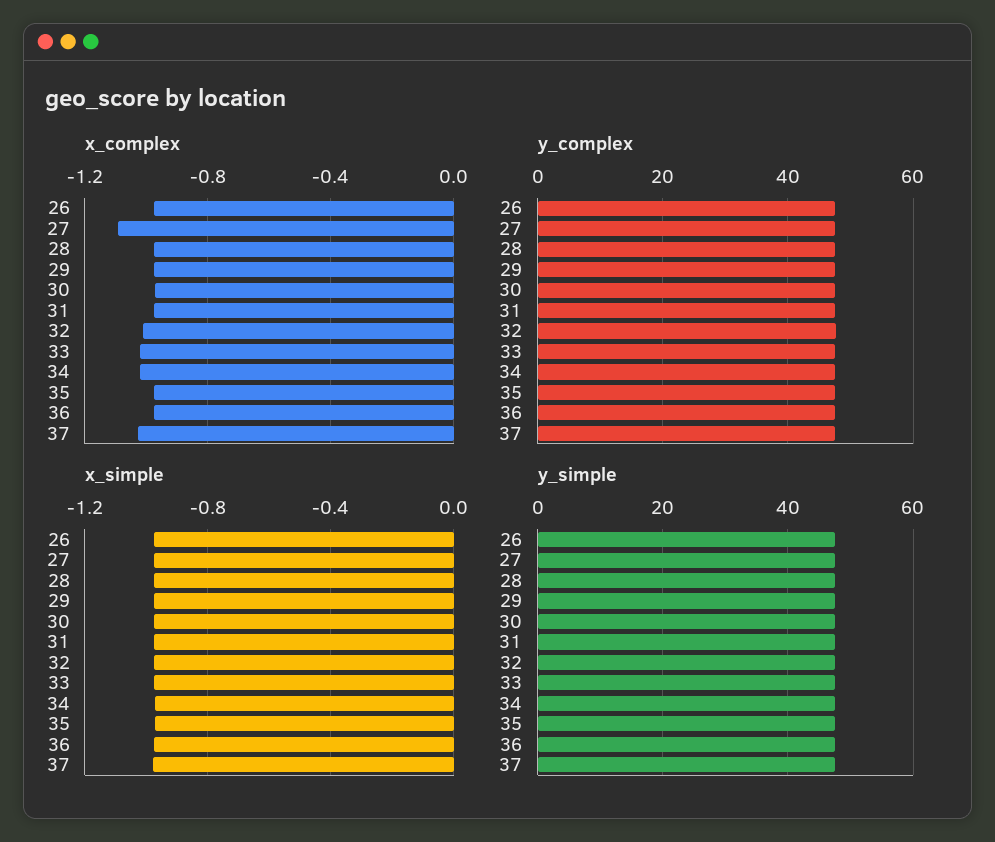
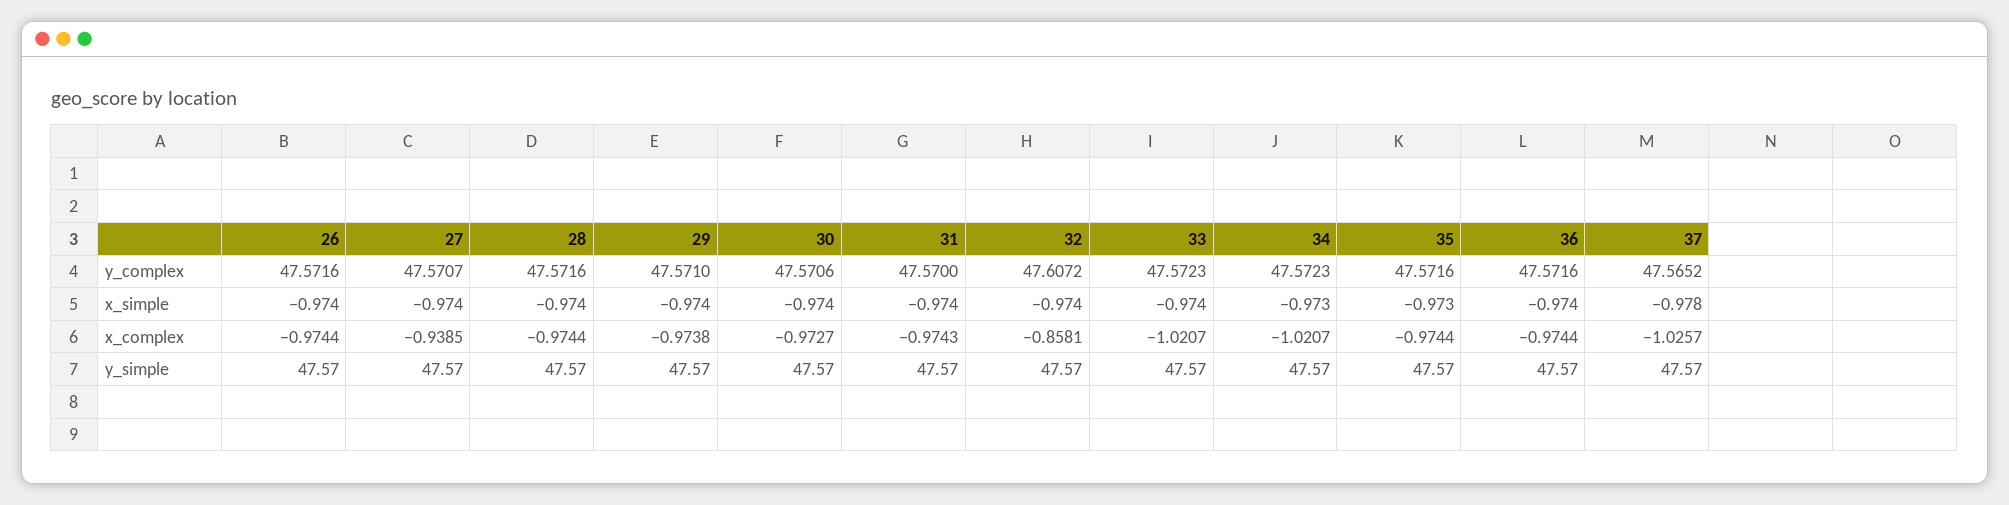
x_complex, 27: -1.1 -> -0.9385
x_complex, 32: -1 -> -0.8581

